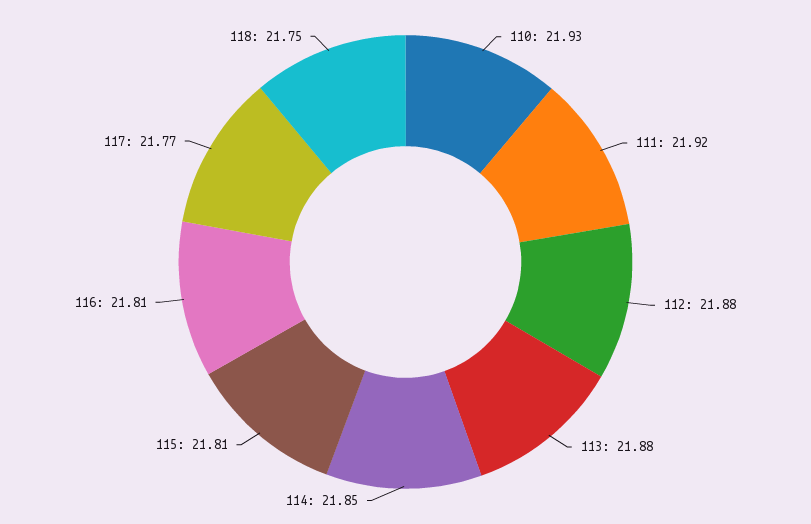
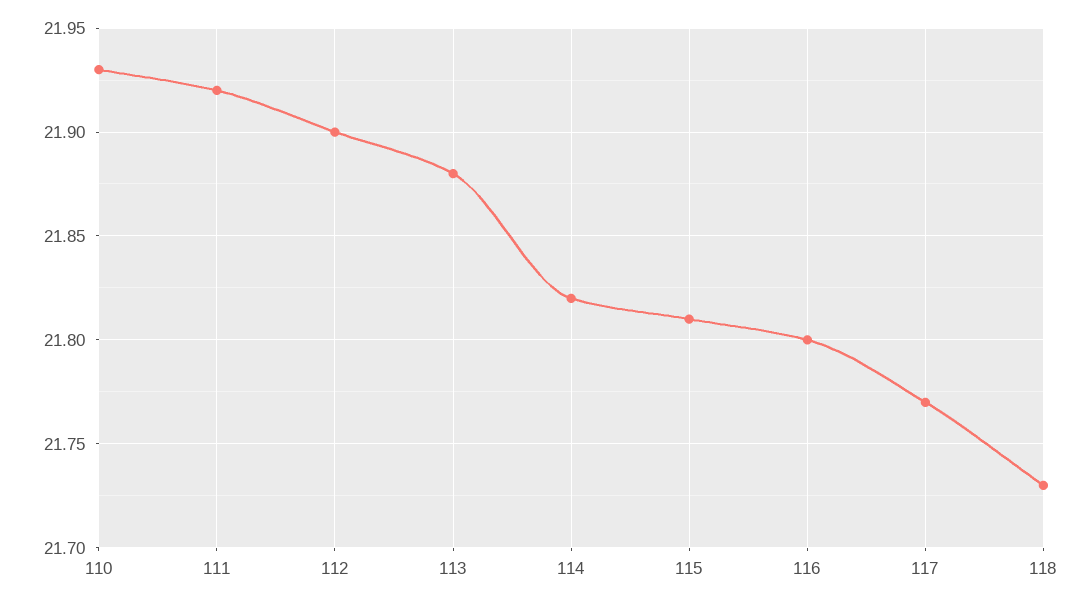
112: 21.88 -> 21.9
114: 21.85 -> 21.82
116: 21.81 -> 21.8
118: 21.75 -> 21.73

